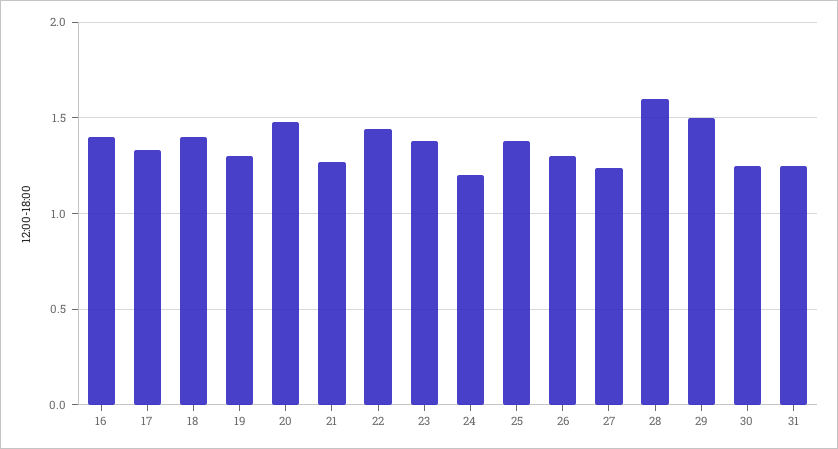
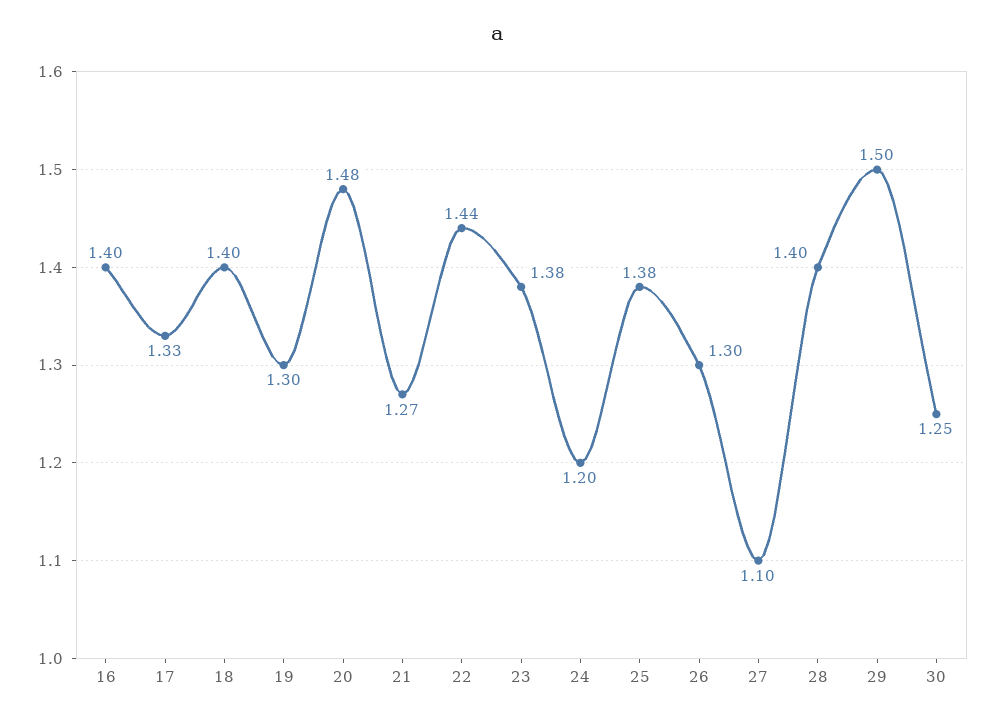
27: 1.25 -> 1.1
28: 1.6 -> 1.4
31: 1.25 -> none

